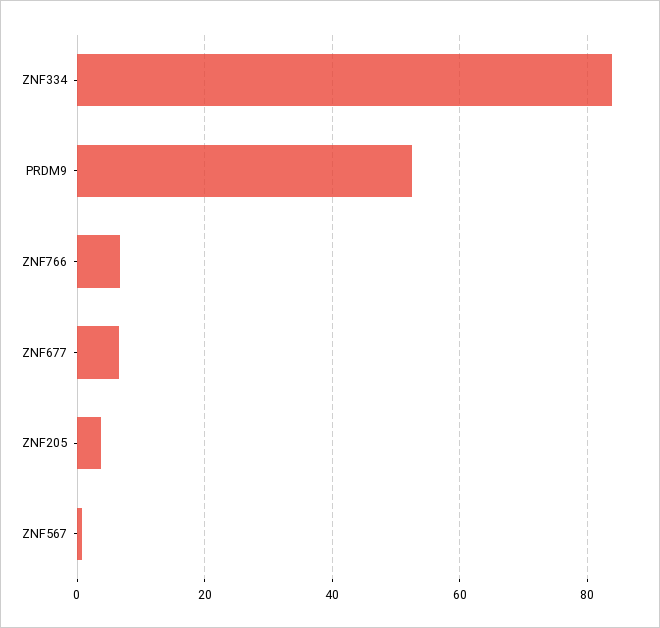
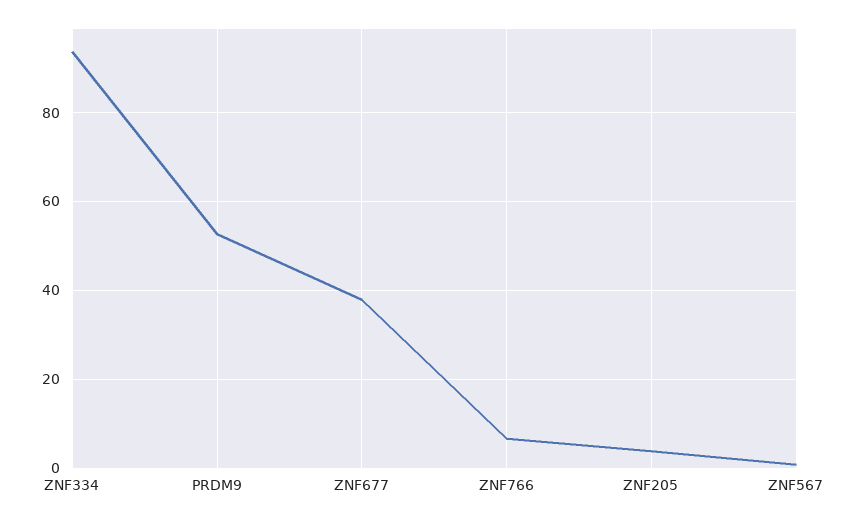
ZNF334: 84 -> 94
ZNF677: 6 -> 38

